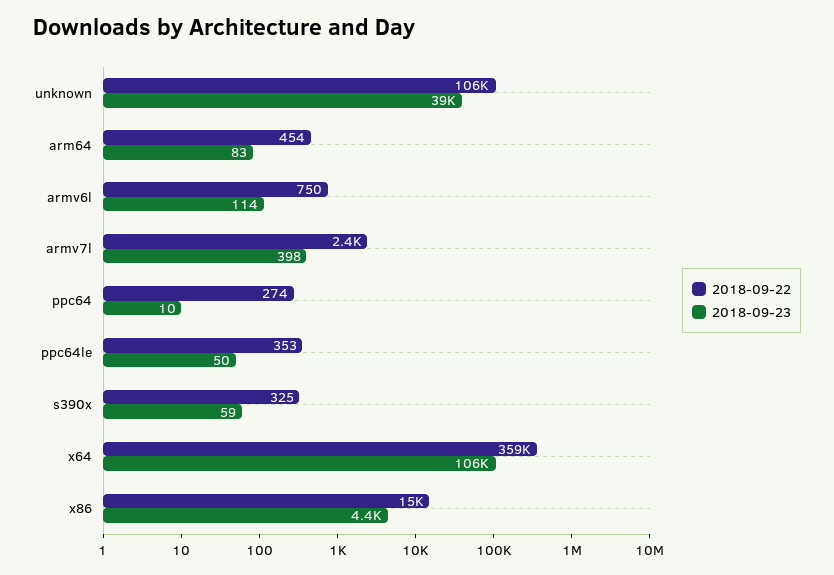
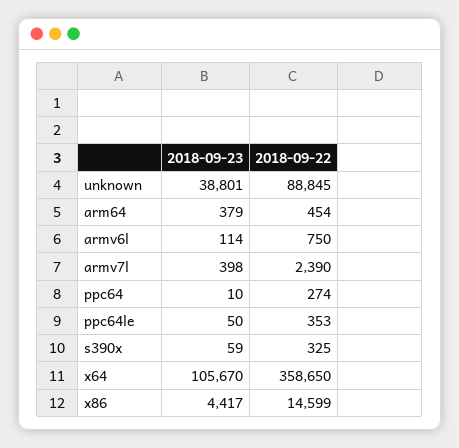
2018-09-22, unknown: 106000 -> 88845
2018-09-23, arm64: 83 -> 379

